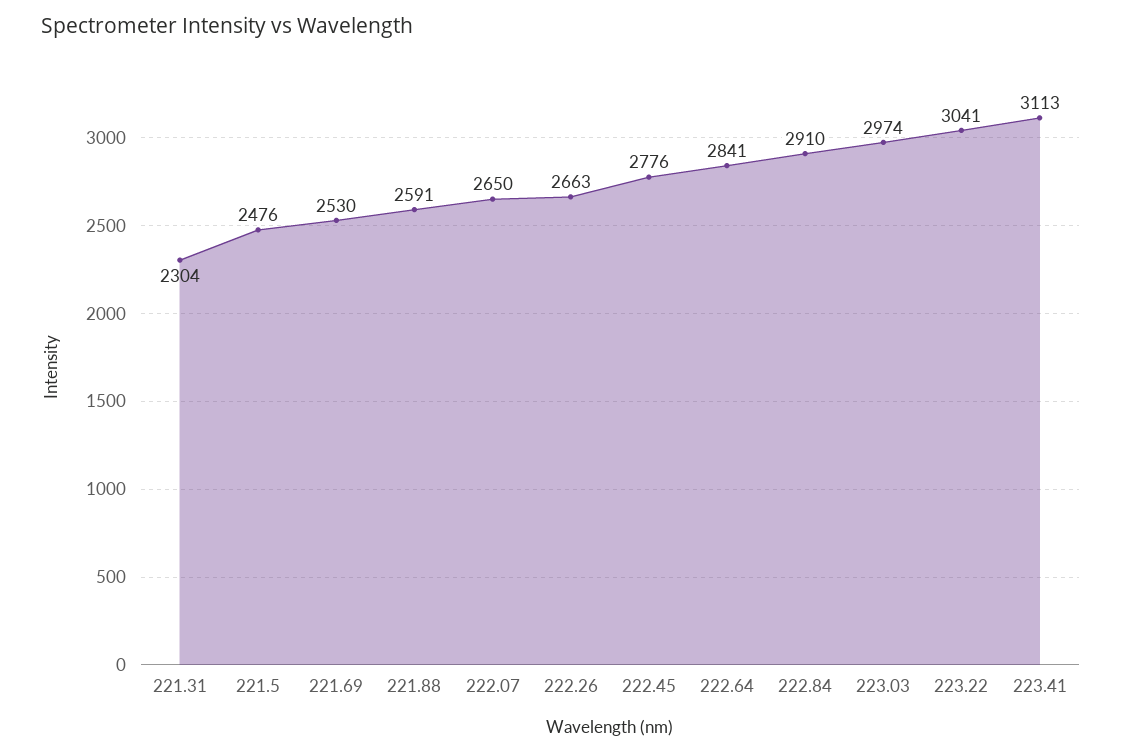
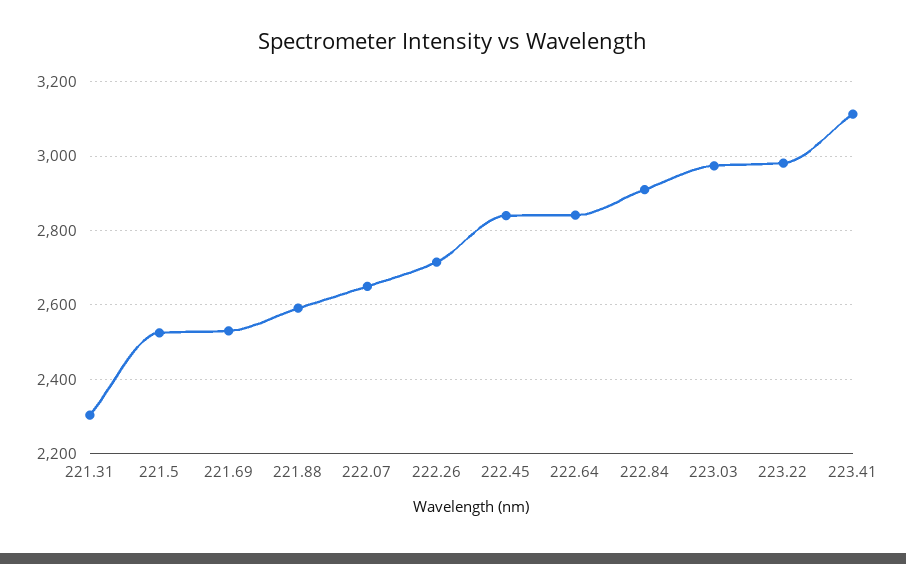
221.5: 2476 -> 2520
222.26: 2663 -> 2720
222.45: 2776 -> 2840
223.22: 3041 -> 2980

